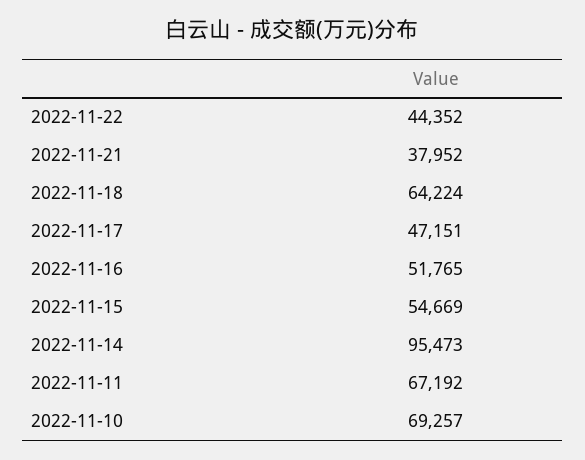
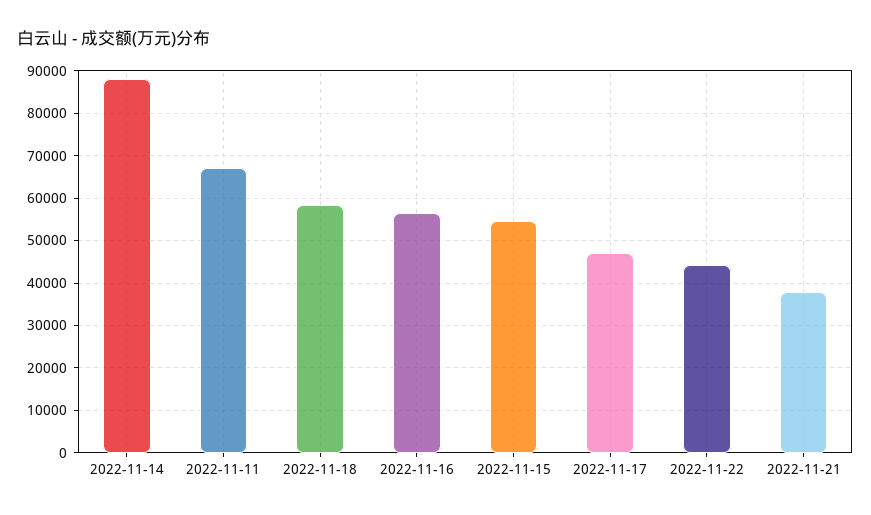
2022-11-18: 64224 -> 58000
2022-11-16: 51765 -> 56000
2022-11-14: 95473 -> 88000
2022-11-10: 69257 -> none

